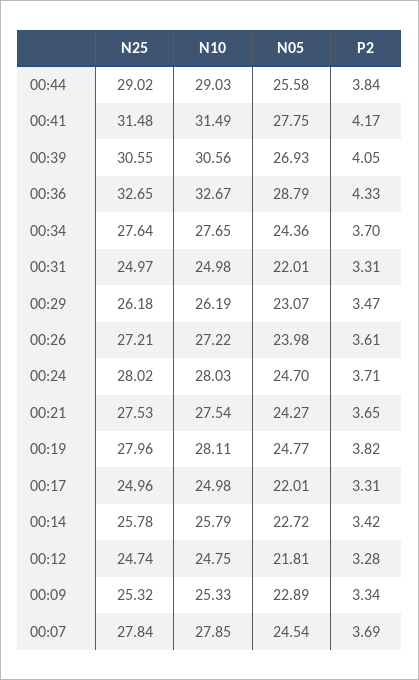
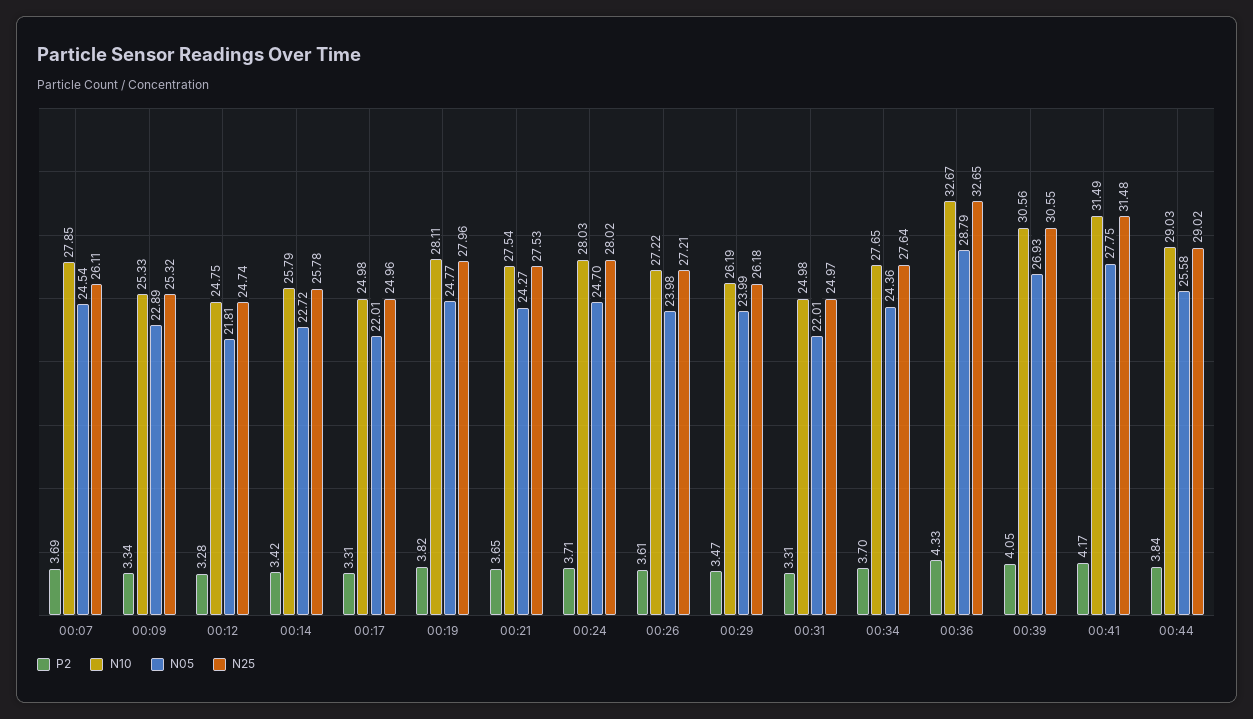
N05, 00:29: 23.07 -> 23.99
N25, 00:07: 27.84 -> 26.11

